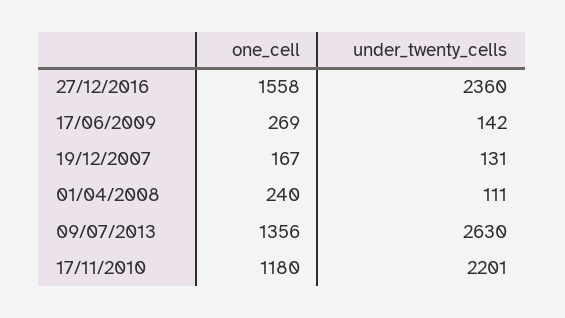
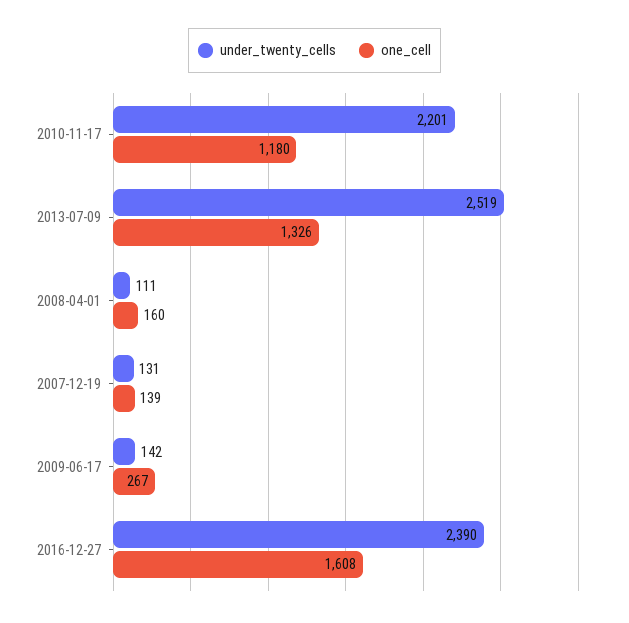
one_cell, 27/12/2016: 1558 -> 1608
under_twenty_cells, 27/12/2016: 2360 -> 2390
one_cell, 17/06/2009: 269 -> 267
one_cell, 19/12/2007: 167 -> 139
one_cell, 01/04/2008: 240 -> 160
one_cell, 09/07/2013: 1356 -> 1326
under_twenty_cells, 09/07/2013: 2630 -> 2519

